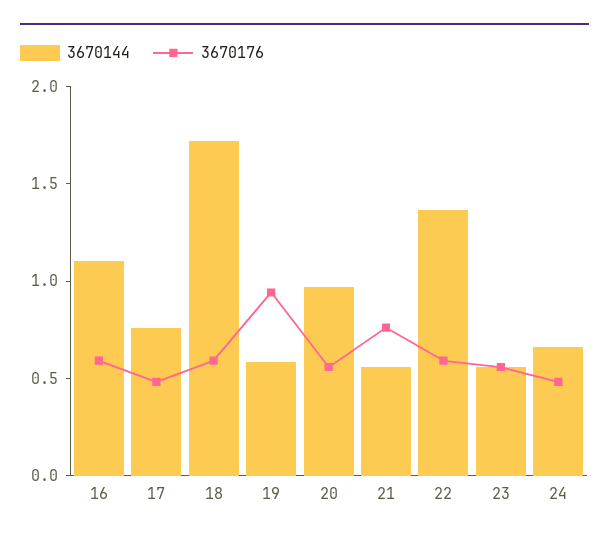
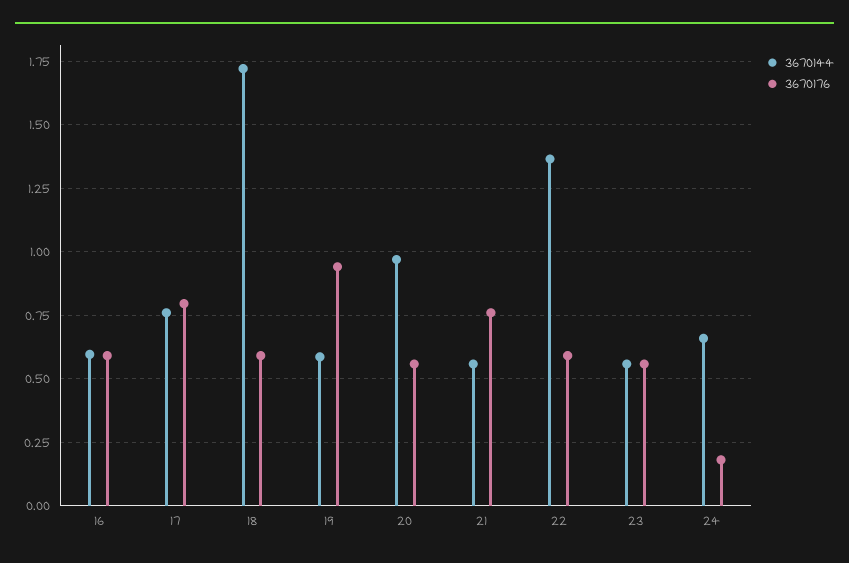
3670144, 16: 1.1 -> 0.6
3670176, 17: 0.5 -> 0.8
3670176, 24: 0.5 -> 0.175

